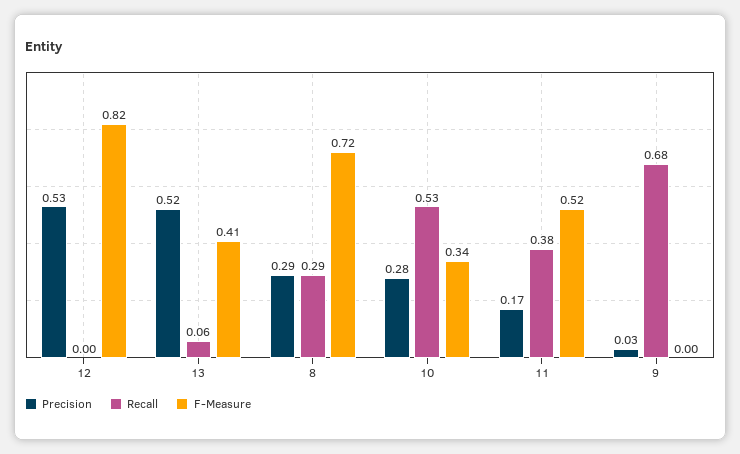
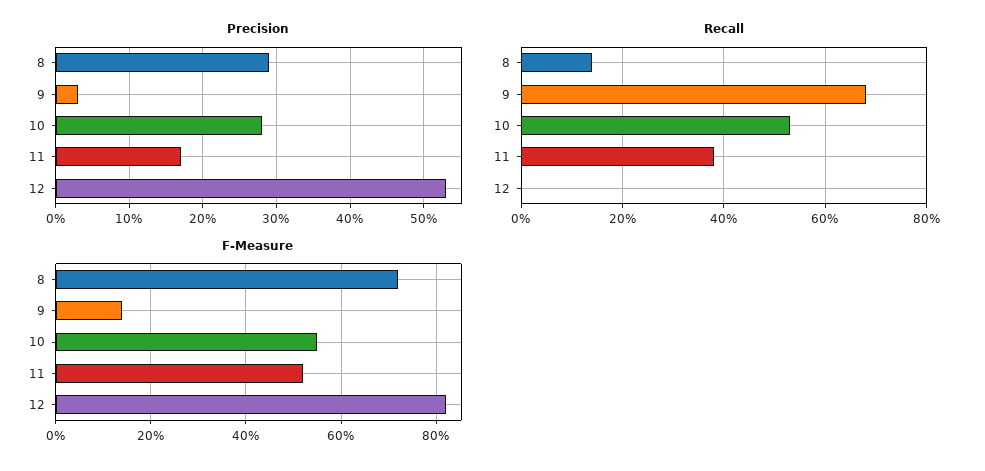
Precision, 13: 0.52 -> none
Recall, 13: 0.06 -> none
F-Measure, 13: 0.41 -> none
Recall, 8: 0.29 -> 0.15
F-Measure, 10: 0.34 -> 0.55
F-Measure, 9: 0 -> 0.15

